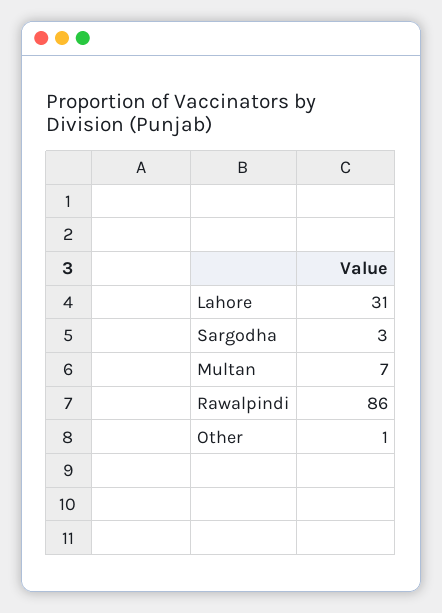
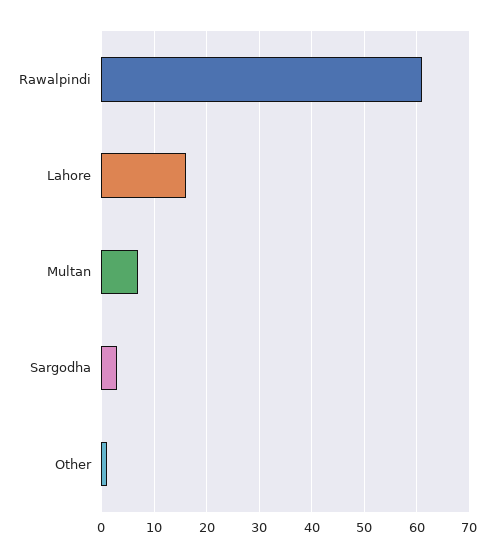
Lahore: 31 -> 15
Rawalpindi: 86 -> 60

